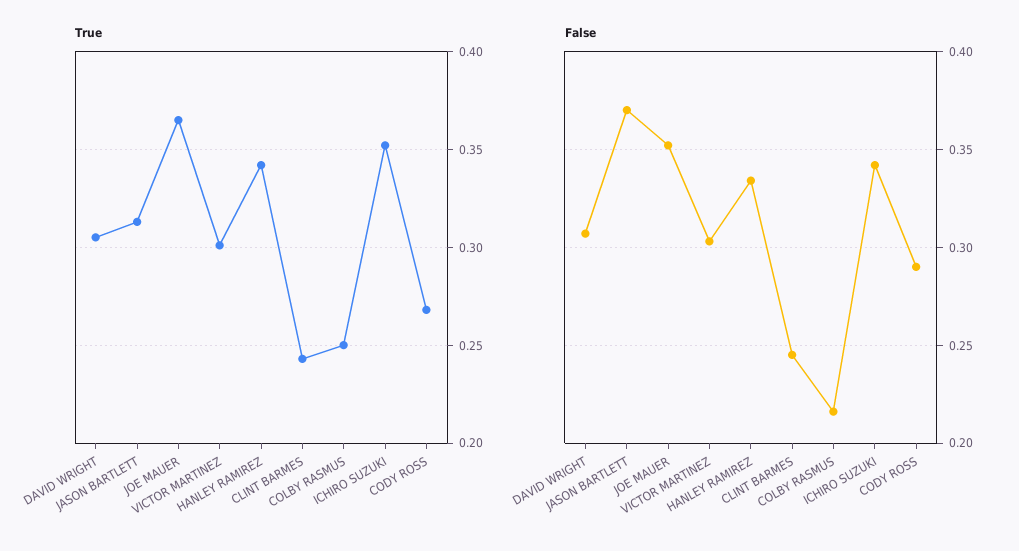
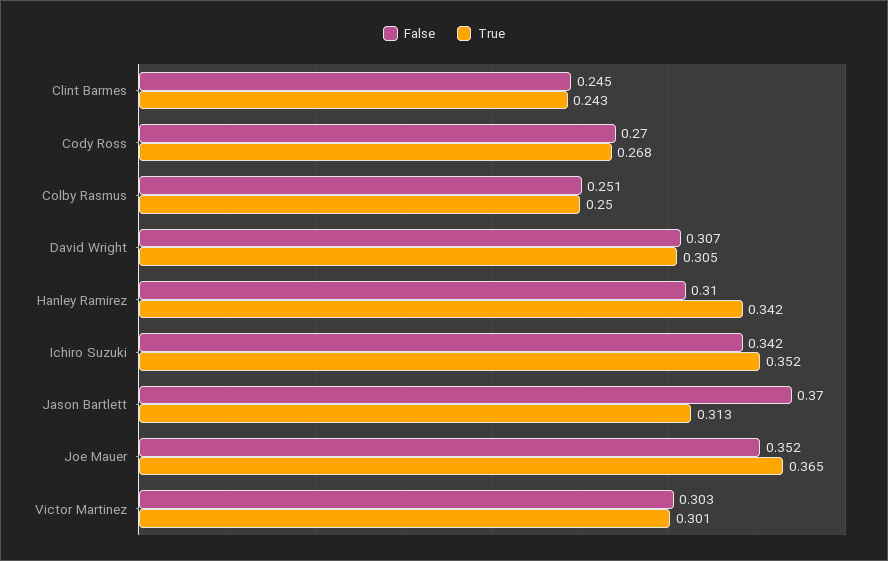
False, HANLEY RAMIREZ: 0.335 -> 0.31
False, COLBY RASMUS: 0.215 -> 0.251
False, CODY ROSS: 0.29 -> 0.27

